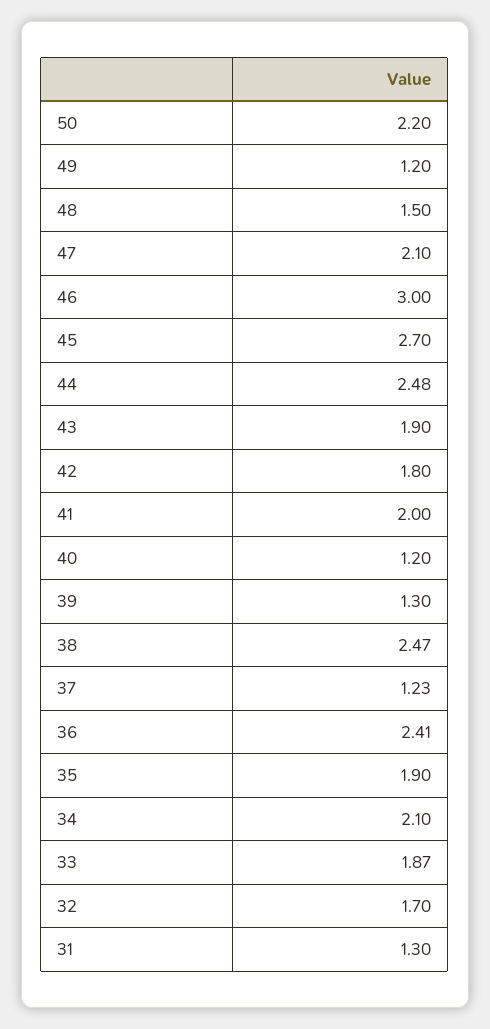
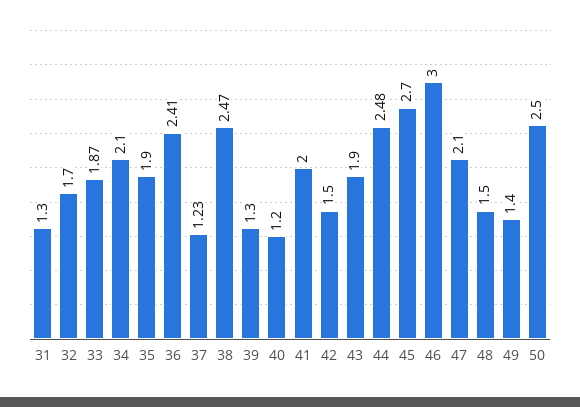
50: 2.2 -> 2.5
49: 1.2 -> 1.4
42: 1.8 -> 1.5

